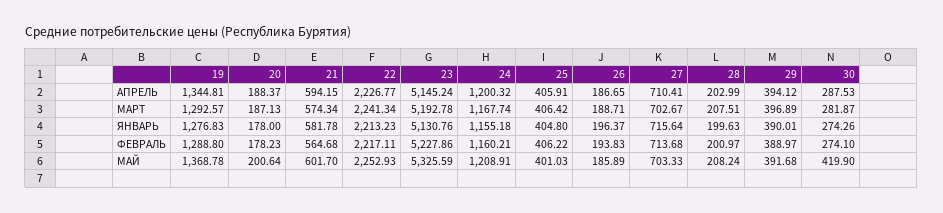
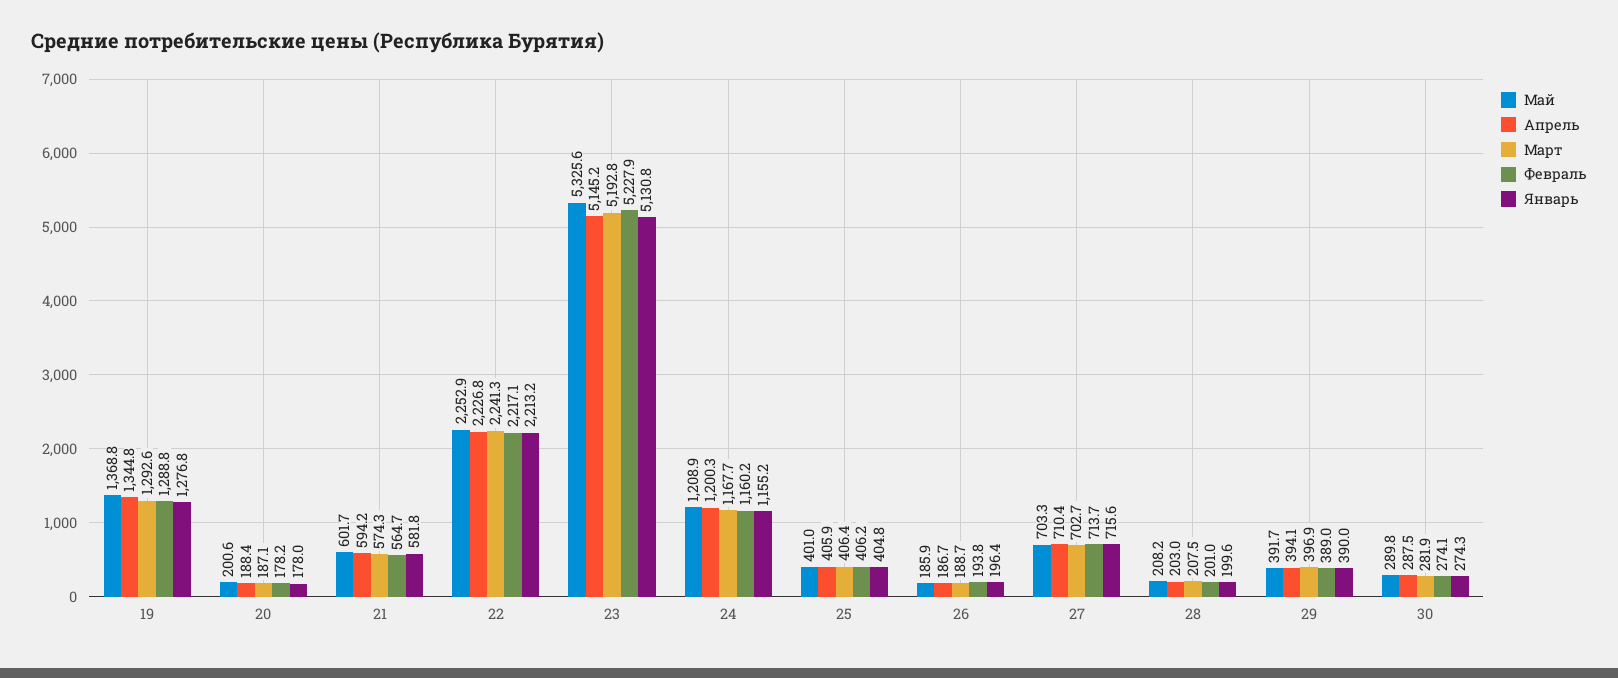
МАЙ, 30: 419.9 -> 289.8

